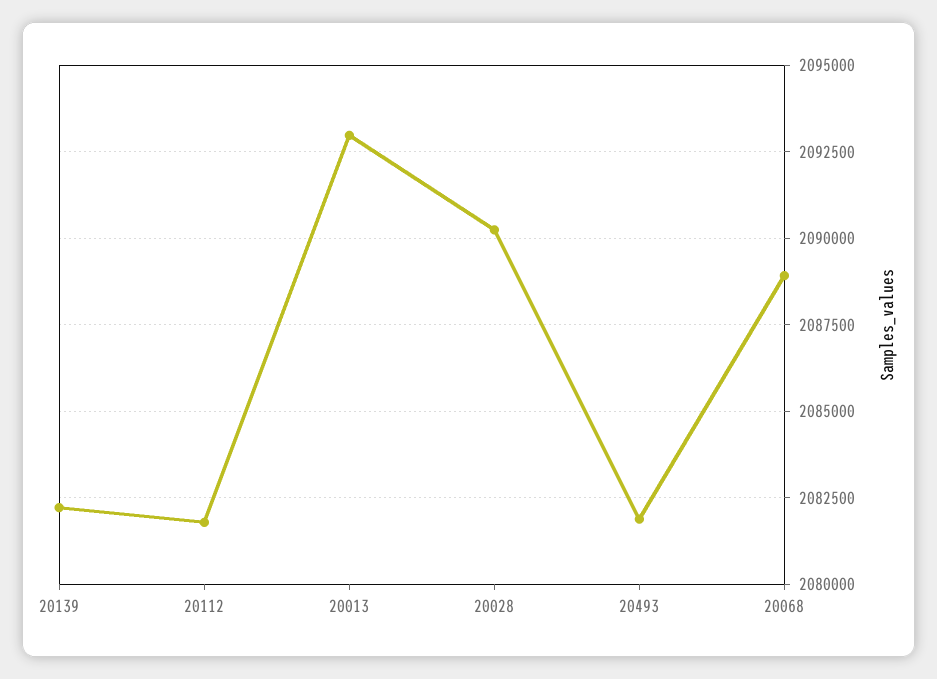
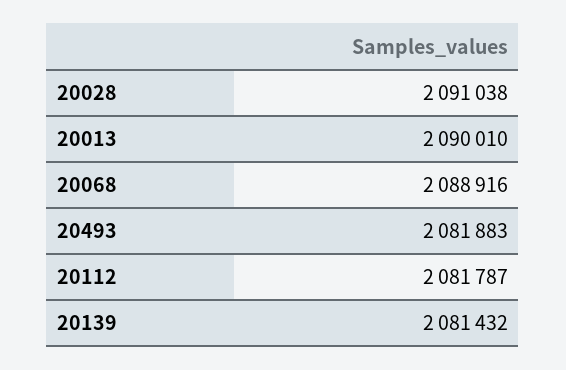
20139: 2082250 -> 2081432
20013: 2093000 -> 2090010
20028: 2090250 -> 2091038

